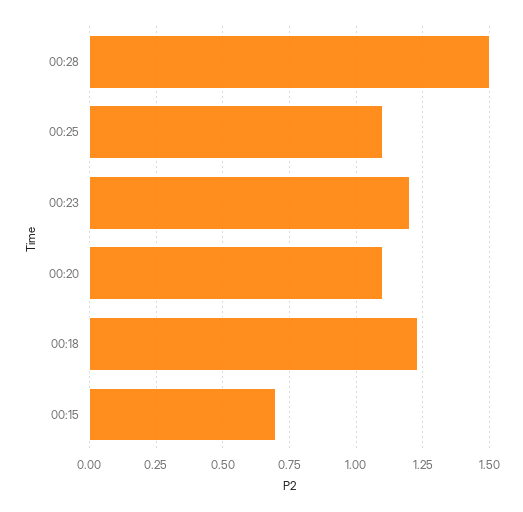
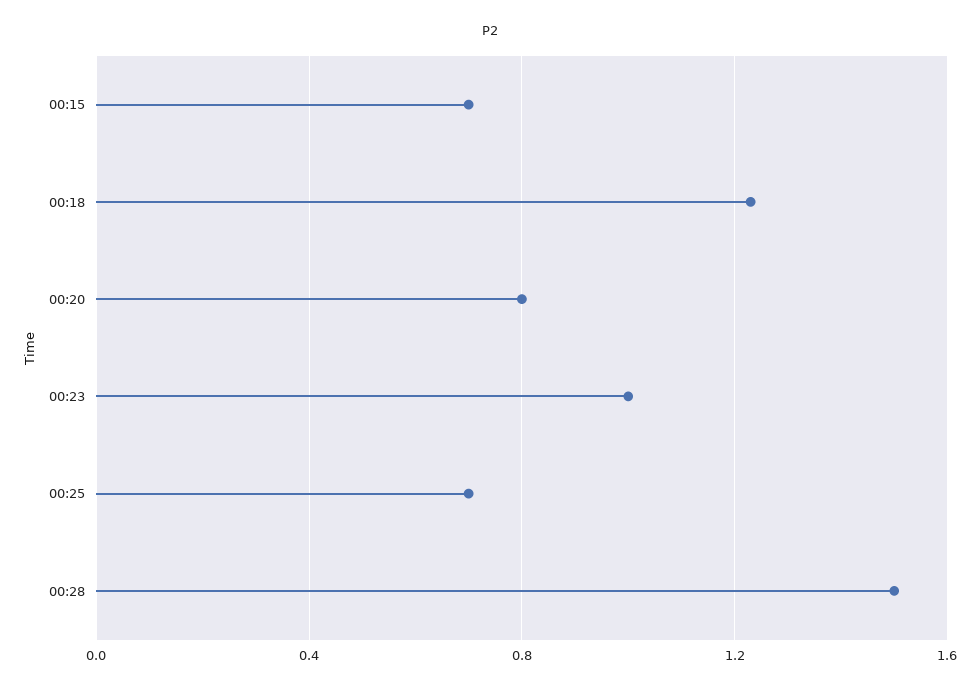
00:25: 1.1 -> 0.7
00:23: 1.2 -> 1
00:20: 1.1 -> 0.8

